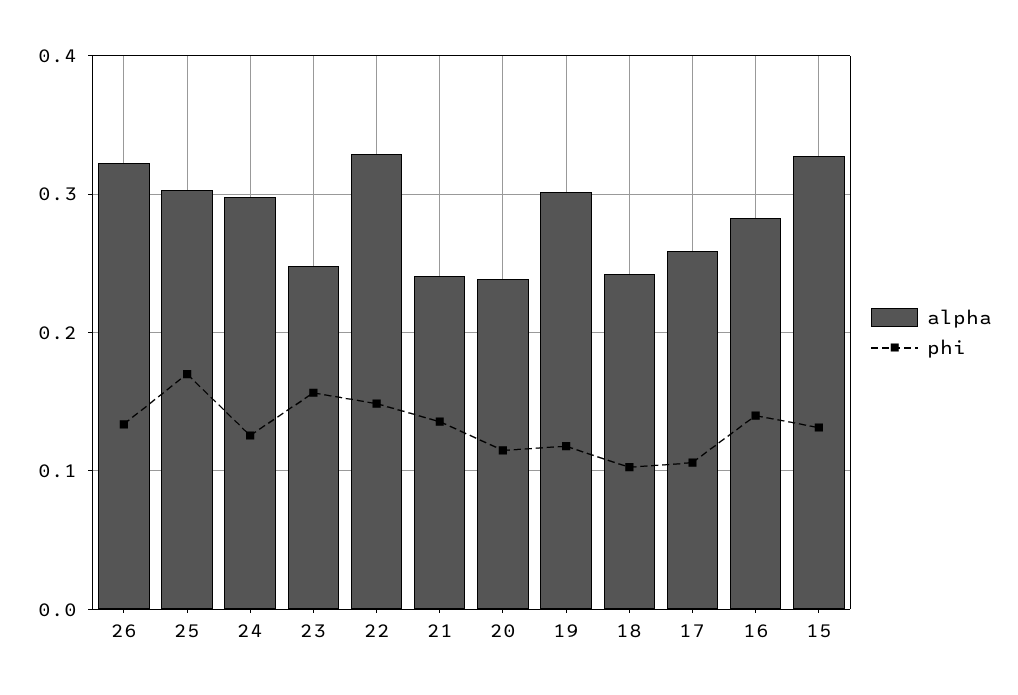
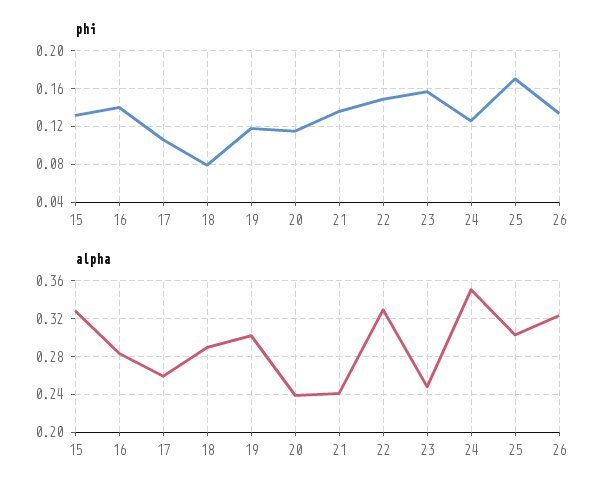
alpha, 24: 0.3 -> 0.35
alpha, 18: 0.24 -> 0.29
phi, 18: 0.1 -> 0.08

